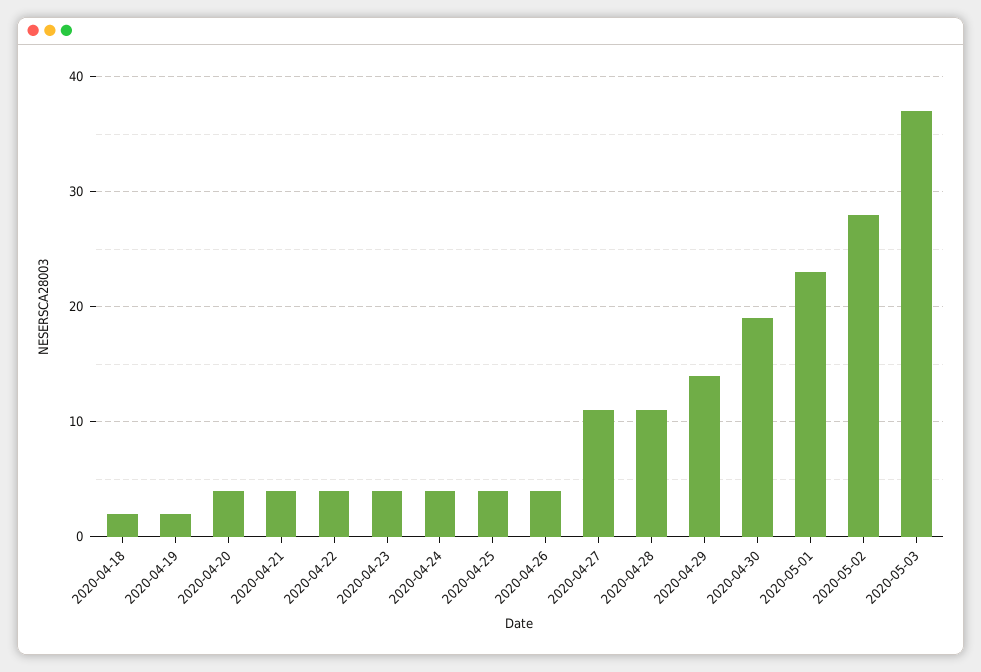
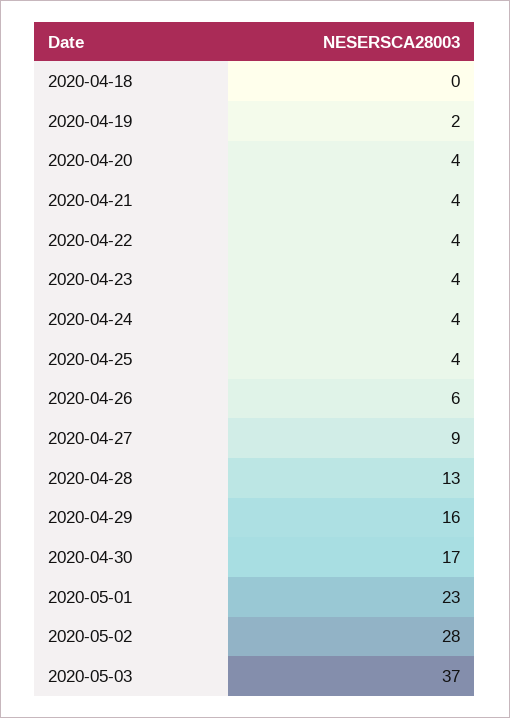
2020-04-18: 2 -> 0
2020-04-26: 4 -> 6
2020-04-27: 11 -> 9
2020-04-28: 11 -> 13
2020-04-29: 14 -> 16
2020-04-30: 19 -> 17

